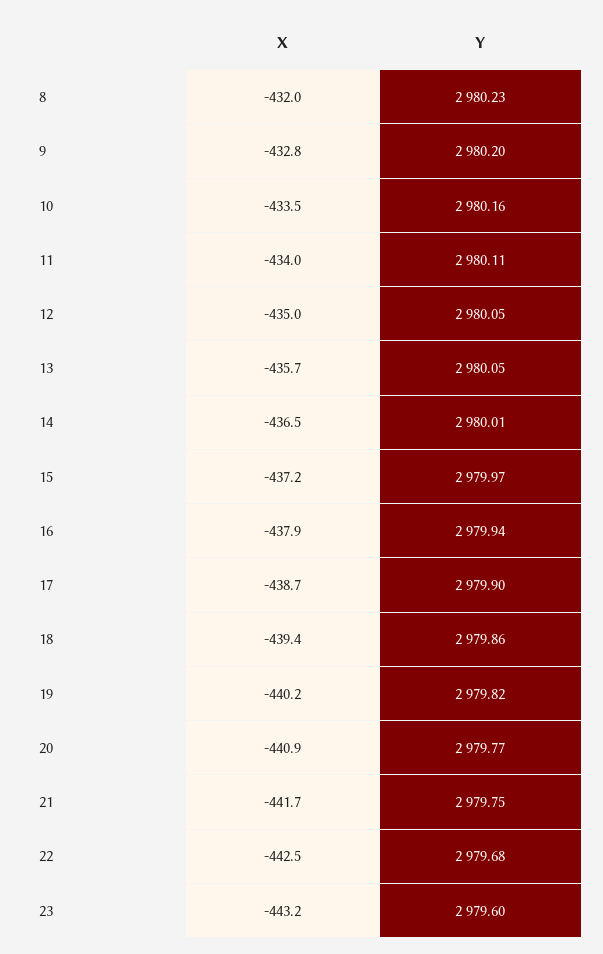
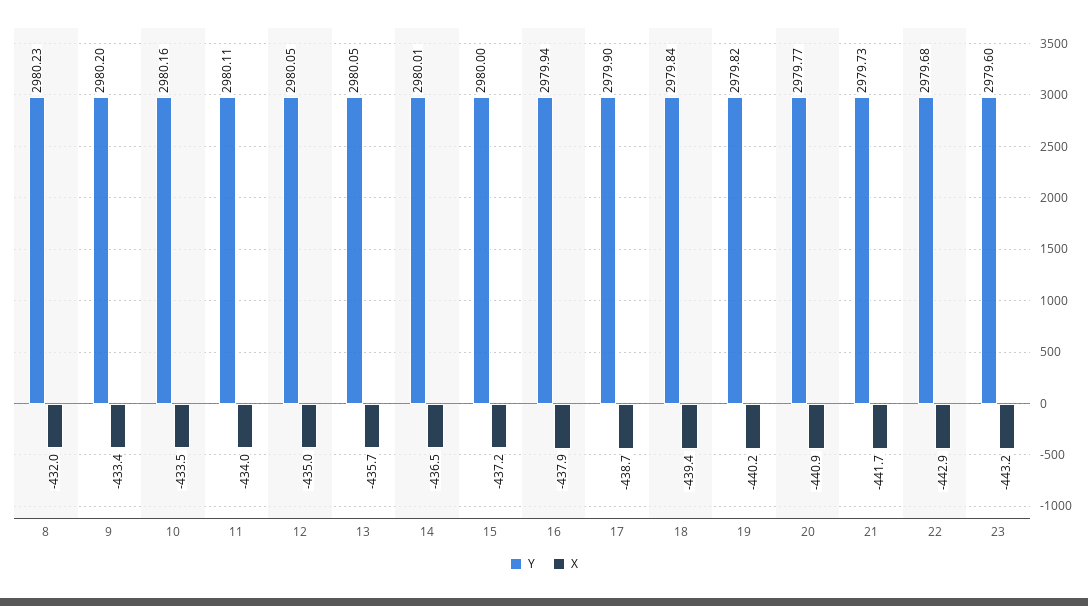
X, 9: -432.8 -> -433.4
Y, 15: 2979.97 -> 2980
Y, 18: 2979.86 -> 2979.84
Y, 21: 2979.75 -> 2979.73
X, 22: -442.5 -> -442.9

